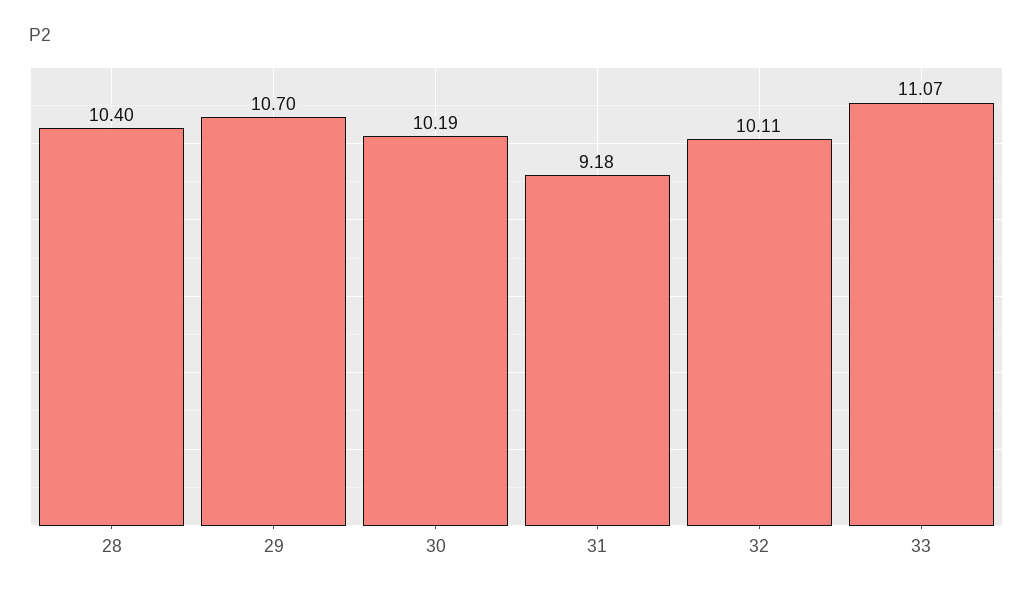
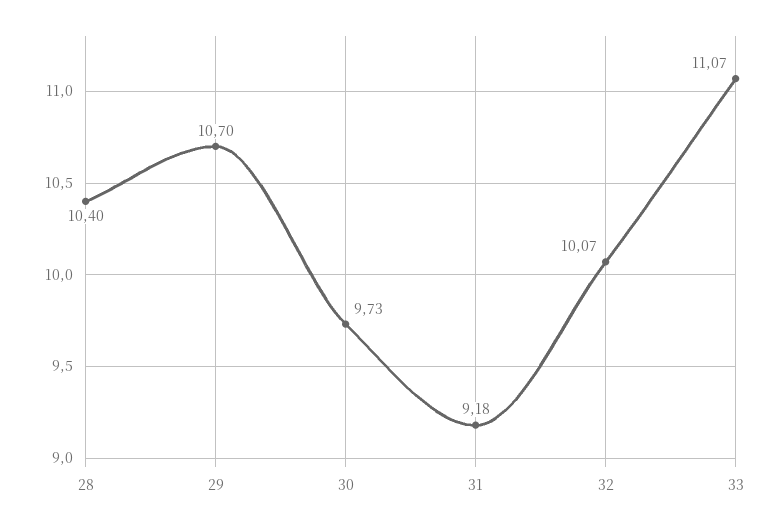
30: 10.19 -> 9.73
32: 10.11 -> 10.07

